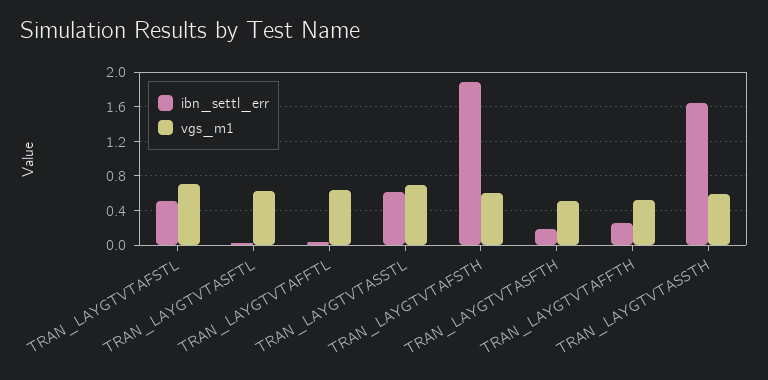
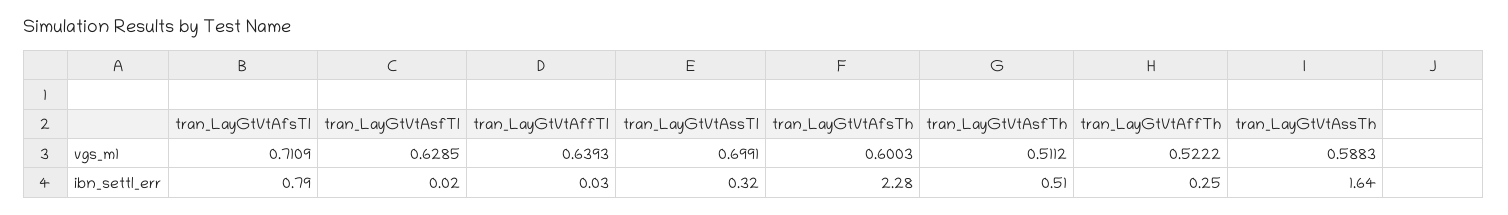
ibn_settl_err, TRAN_LAYGTVTAFSTL: 0.5 -> 0.79
ibn_settl_err, TRAN_LAYGTVTASSTL: 0.6 -> 0.32
ibn_settl_err, TRAN_LAYGTVTAFSTH: 1.9 -> 2.28
ibn_settl_err, TRAN_LAYGTVTASFTH: 0.2 -> 0.51

